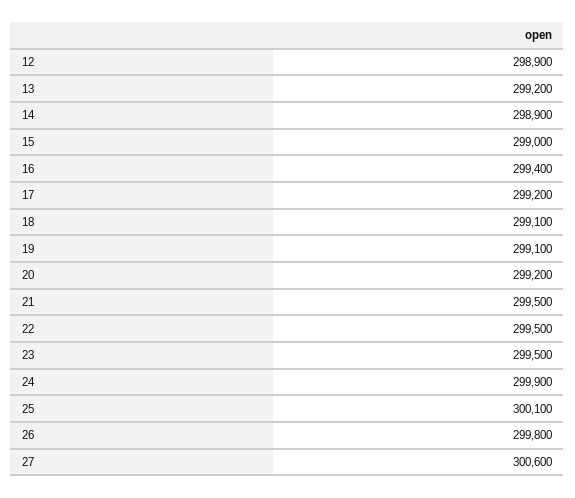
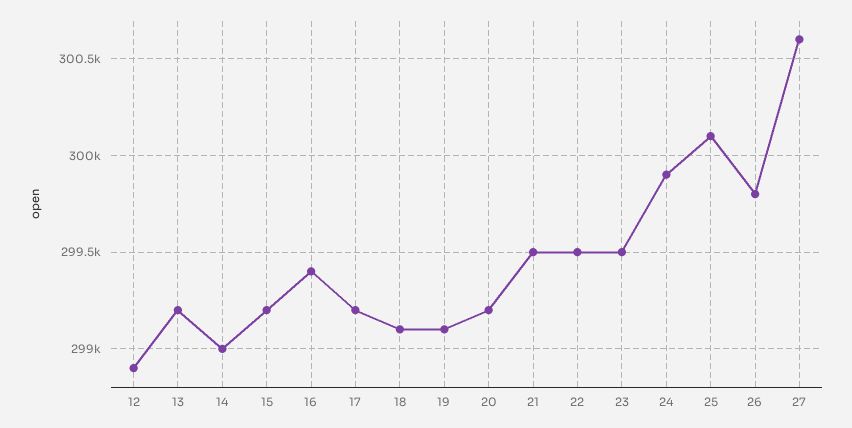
14: 298900 -> 299000
15: 299000 -> 299200

